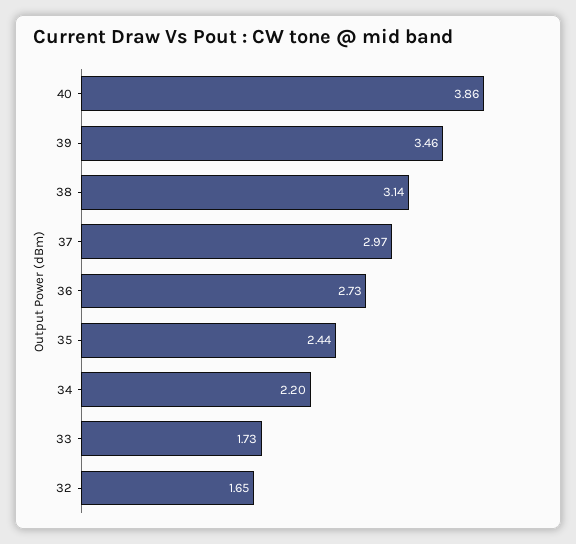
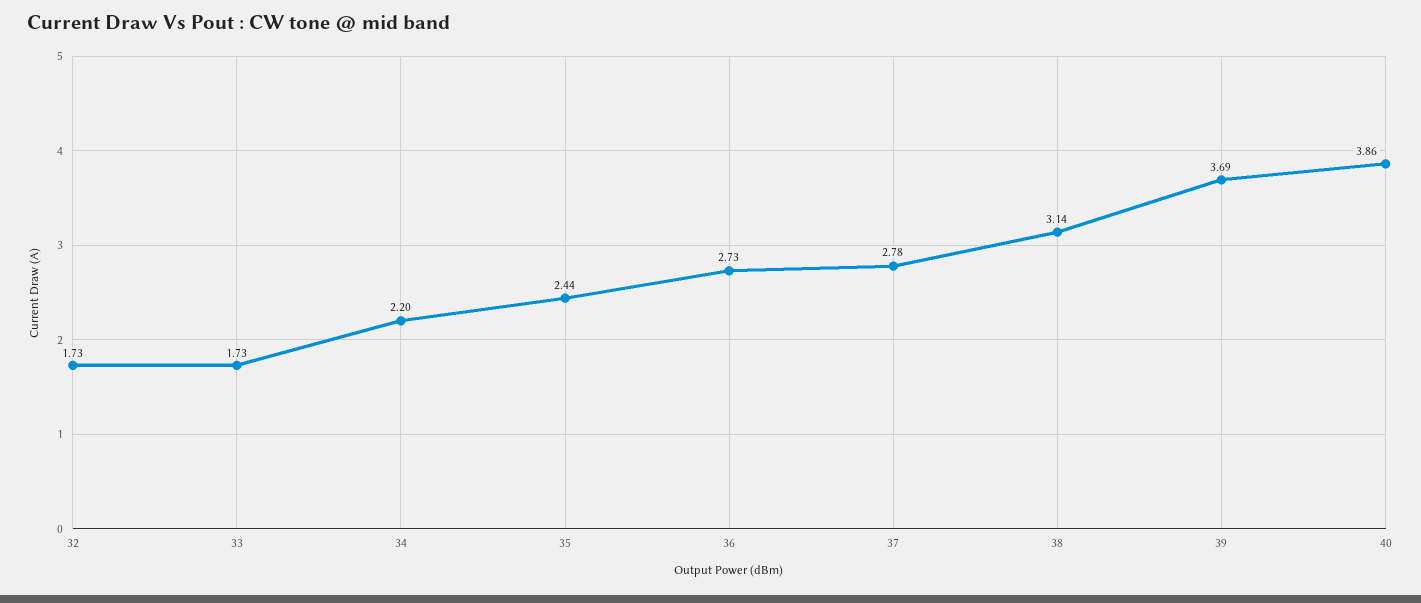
39: 3.46 -> 3.69
37: 2.97 -> 2.78
32: 1.65 -> 1.73

